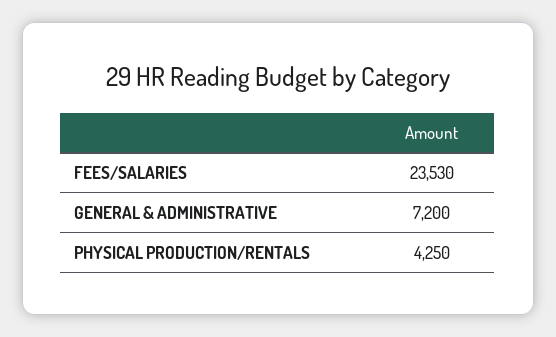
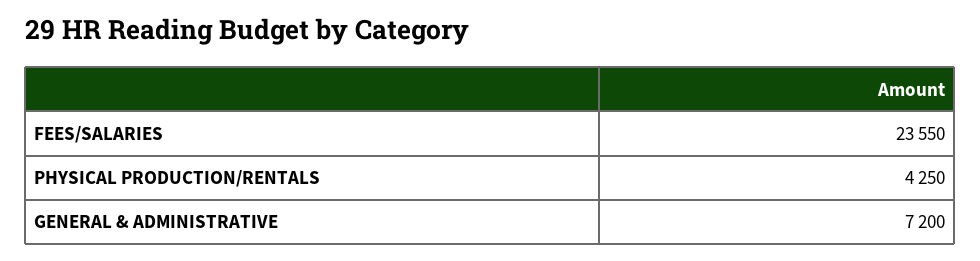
FEES/SALARIES: 23530 -> 23550

